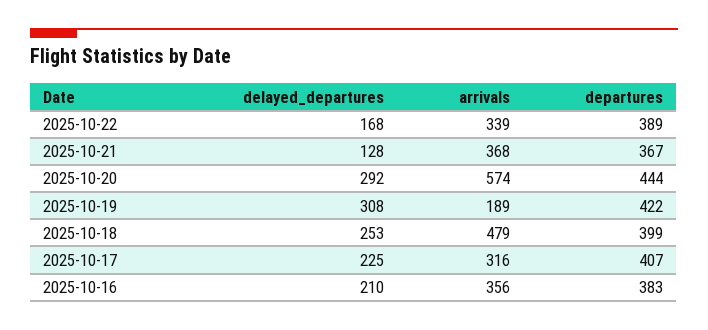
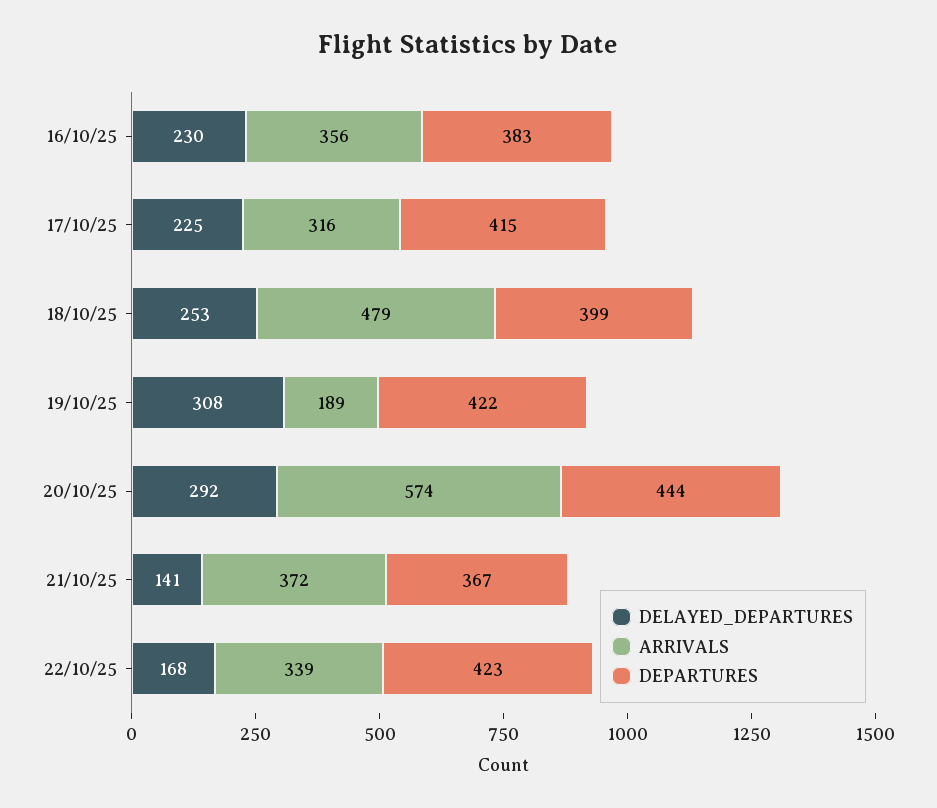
departures, 2025-10-22: 389 -> 423
delayed_departures, 2025-10-21: 128 -> 141
arrivals, 2025-10-21: 368 -> 372
departures, 2025-10-17: 407 -> 415
delayed_departures, 2025-10-16: 210 -> 230

